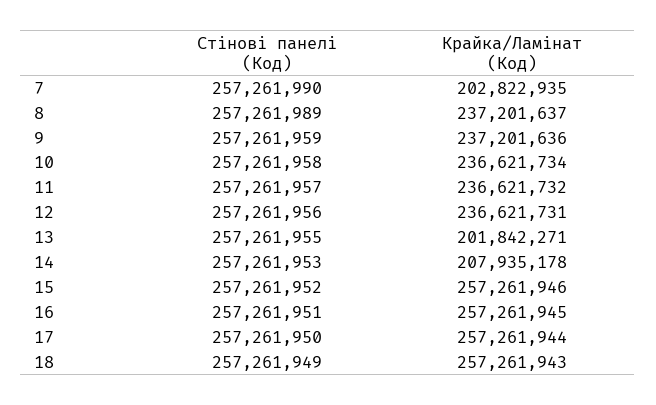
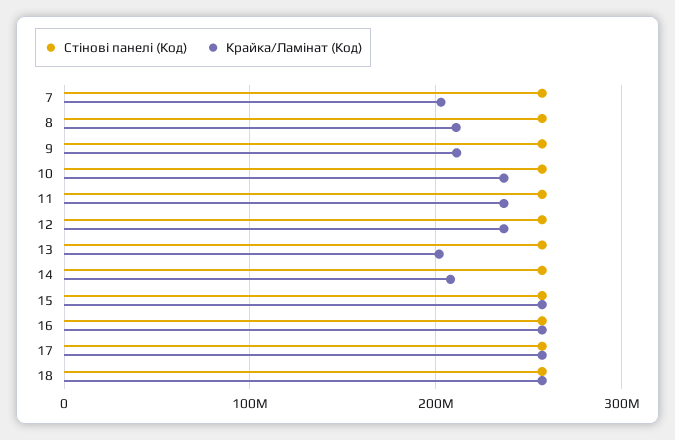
Крайка/Ламінат (Код), 8: 237201637 -> 210000000
Крайка/Ламінат (Код), 9: 237201636 -> 210000000

